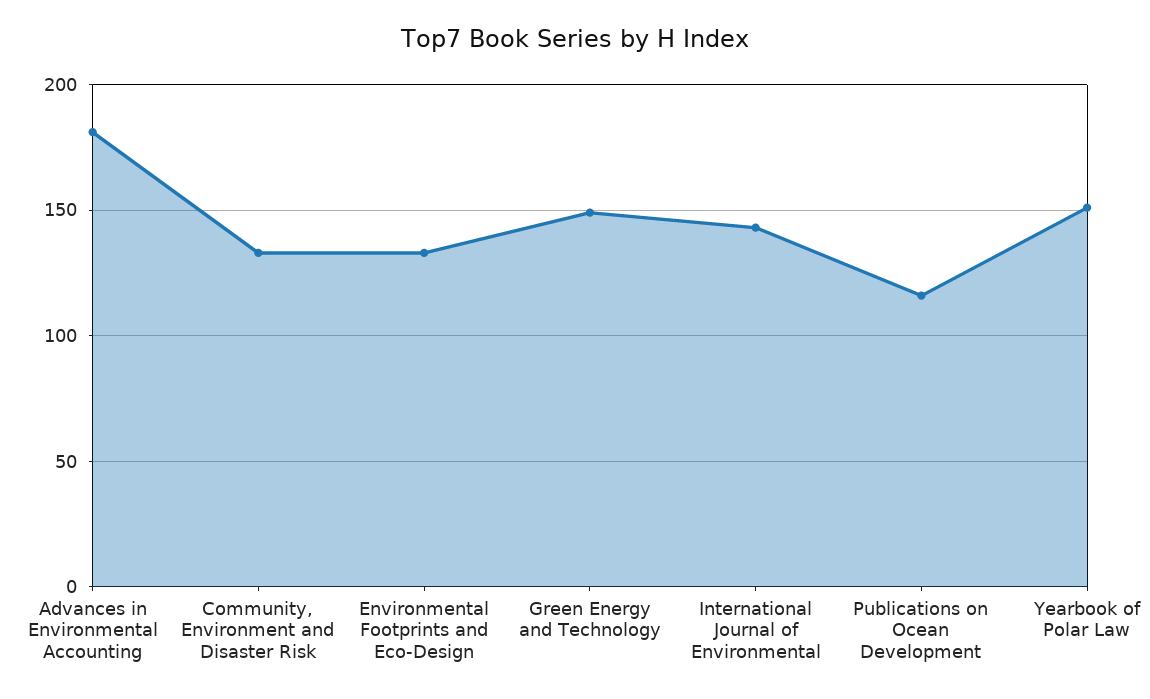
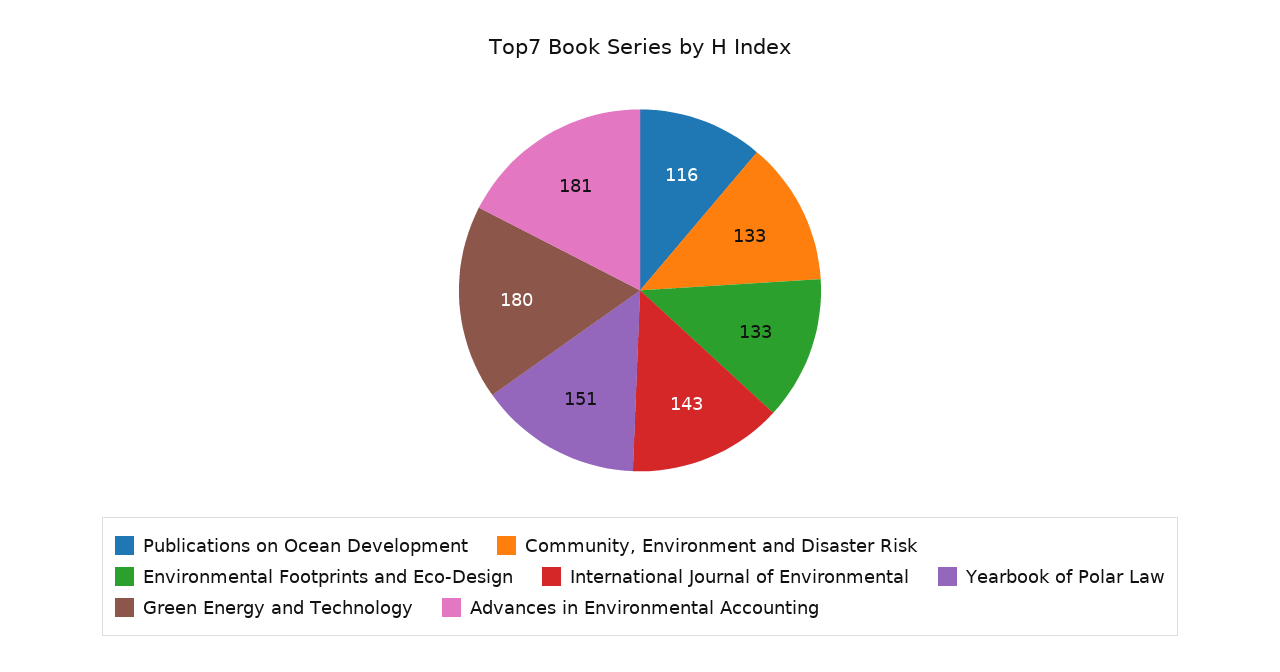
Green Energy and Technology: 150 -> 180

